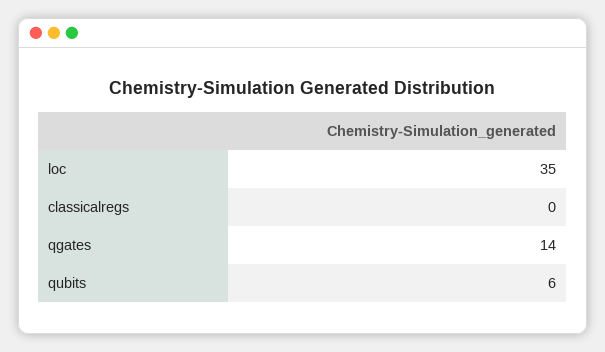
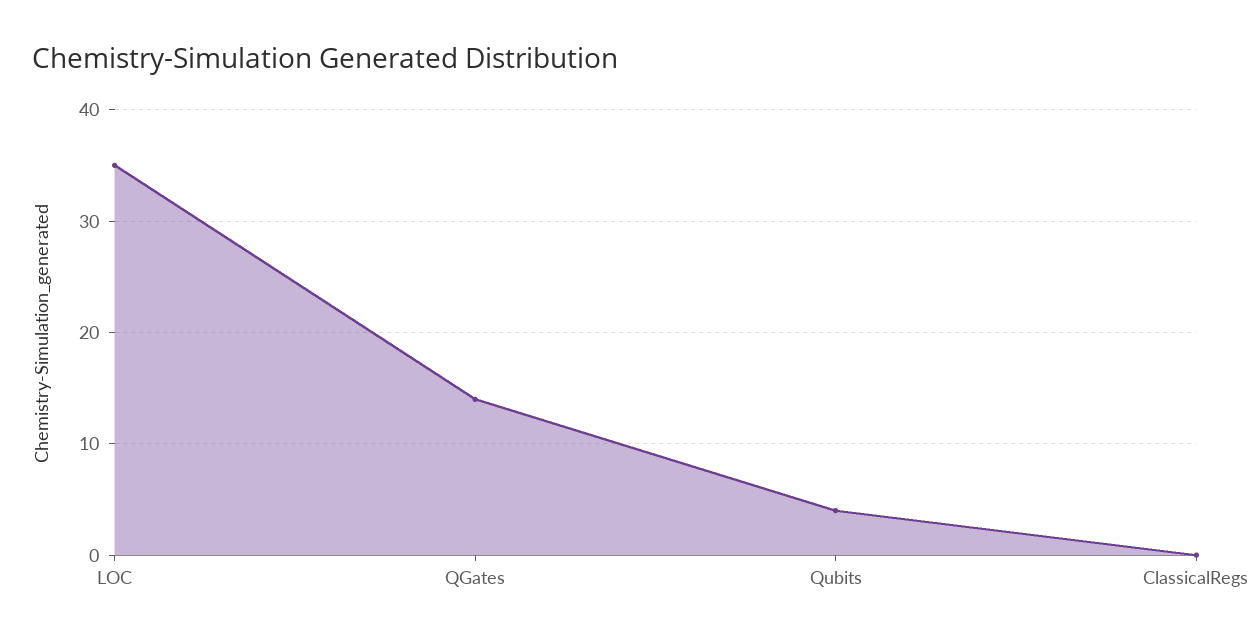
qubits: 6 -> 4

